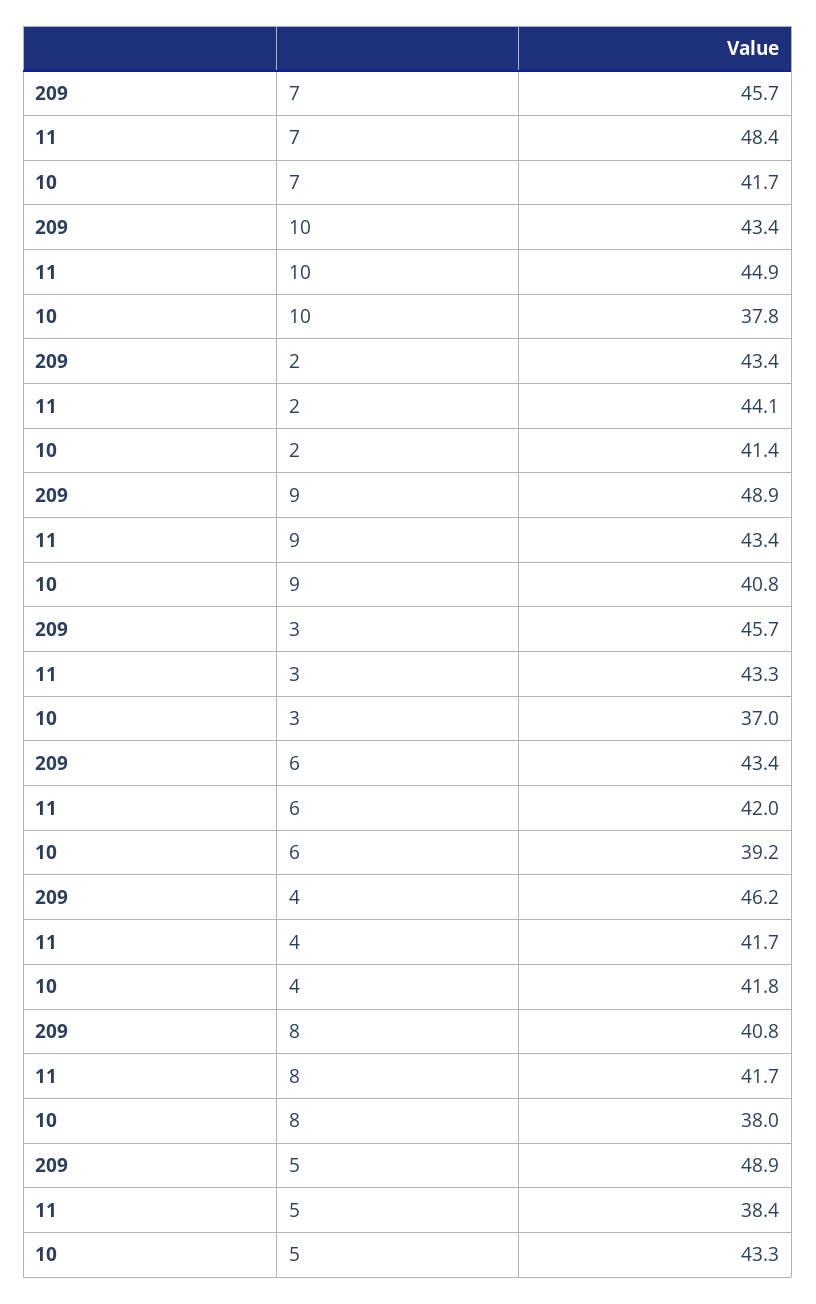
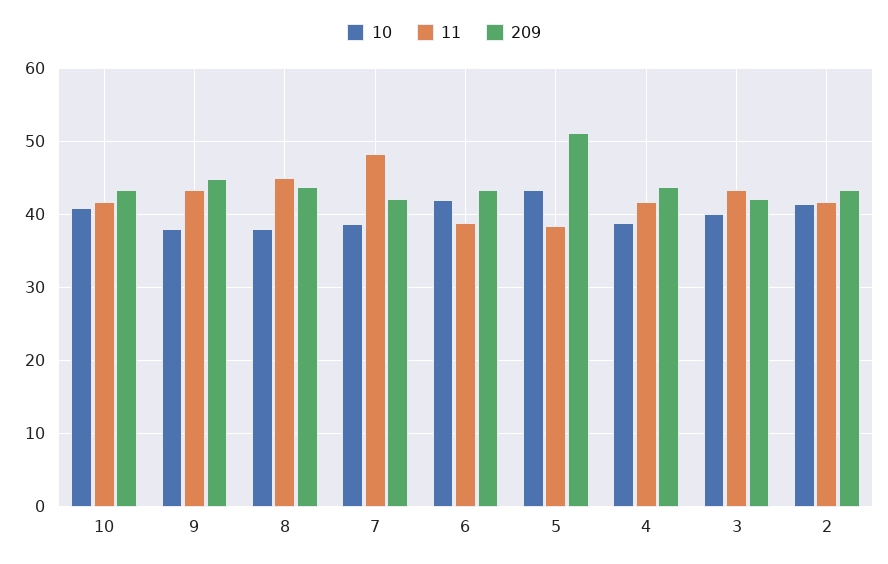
209, 7: 45.7 -> 42
10, 7: 41.7 -> 39
11, 10: 44.9 -> 42
10, 10: 37.8 -> 41
11, 2: 44.1 -> 42
209, 9: 48.9 -> 45
10, 9: 40.8 -> 38
209, 3: 45.7 -> 42
10, 3: 37 -> 40
11, 6: 42 -> 39
10, 6: 39.2 -> 42
209, 4: 46.2 -> 44
10, 4: 41.8 -> 39
209, 8: 40.8 -> 44
11, 8: 41.7 -> 45
209, 5: 48.9 -> 51

